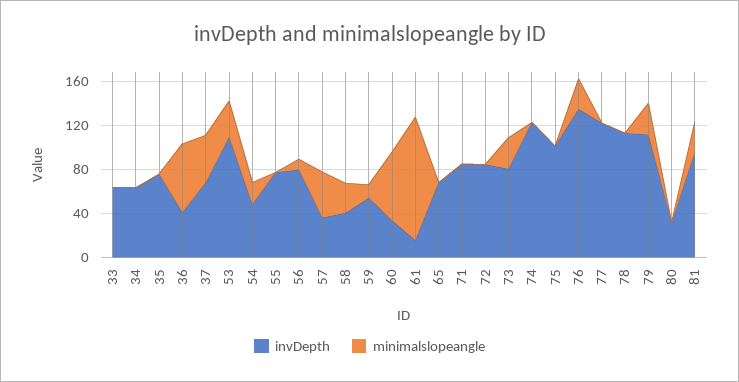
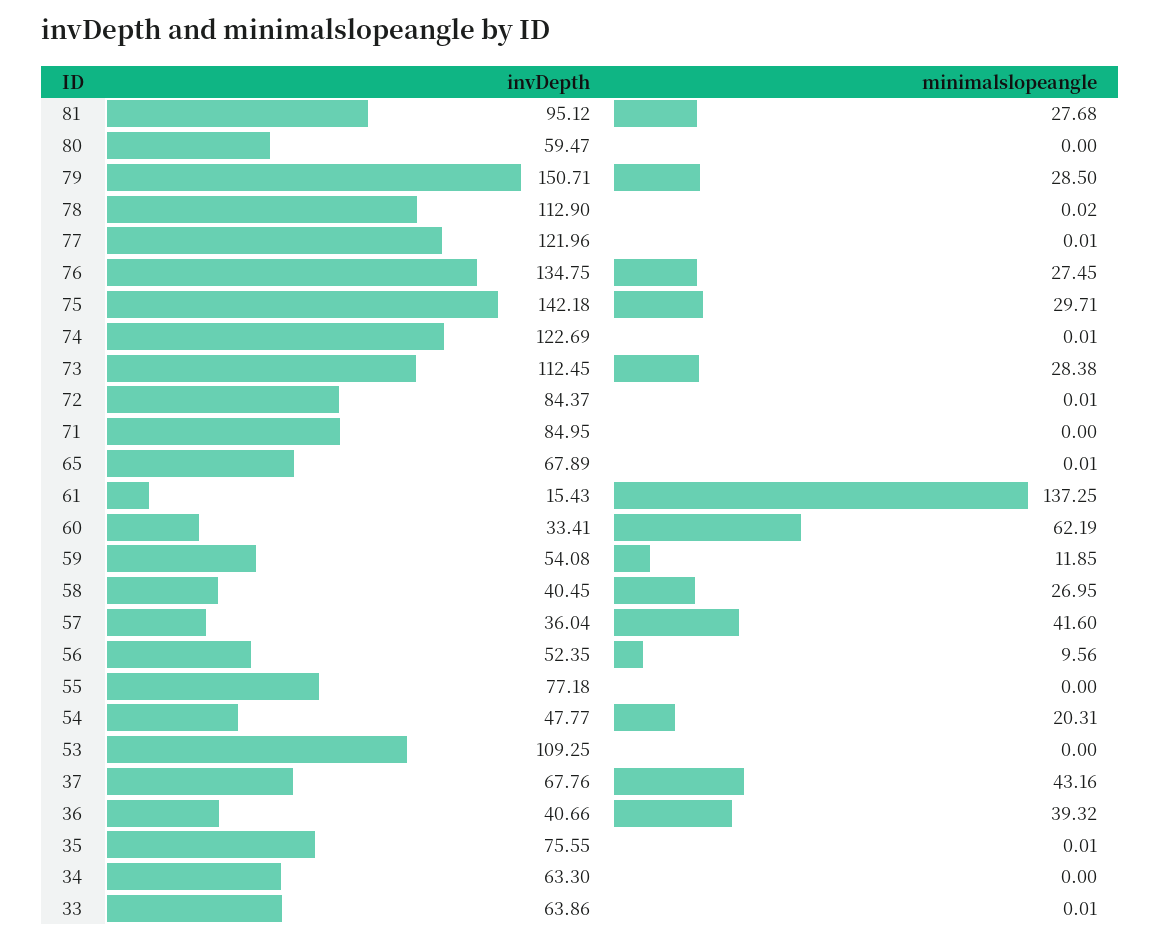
minimalslopeangle, 36: 60 -> 39.32
minimalslopeangle, 53: 30 -> 0
invDepth, 56: 80 -> 52.35
minimalslopeangle, 61: 110 -> 137.25
invDepth, 73: 80 -> 112.45
invDepth, 75: 100 -> 142.18
minimalslopeangle, 75: 0 -> 29.71
invDepth, 79: 110 -> 150.71
invDepth, 80: 30 -> 59.47

